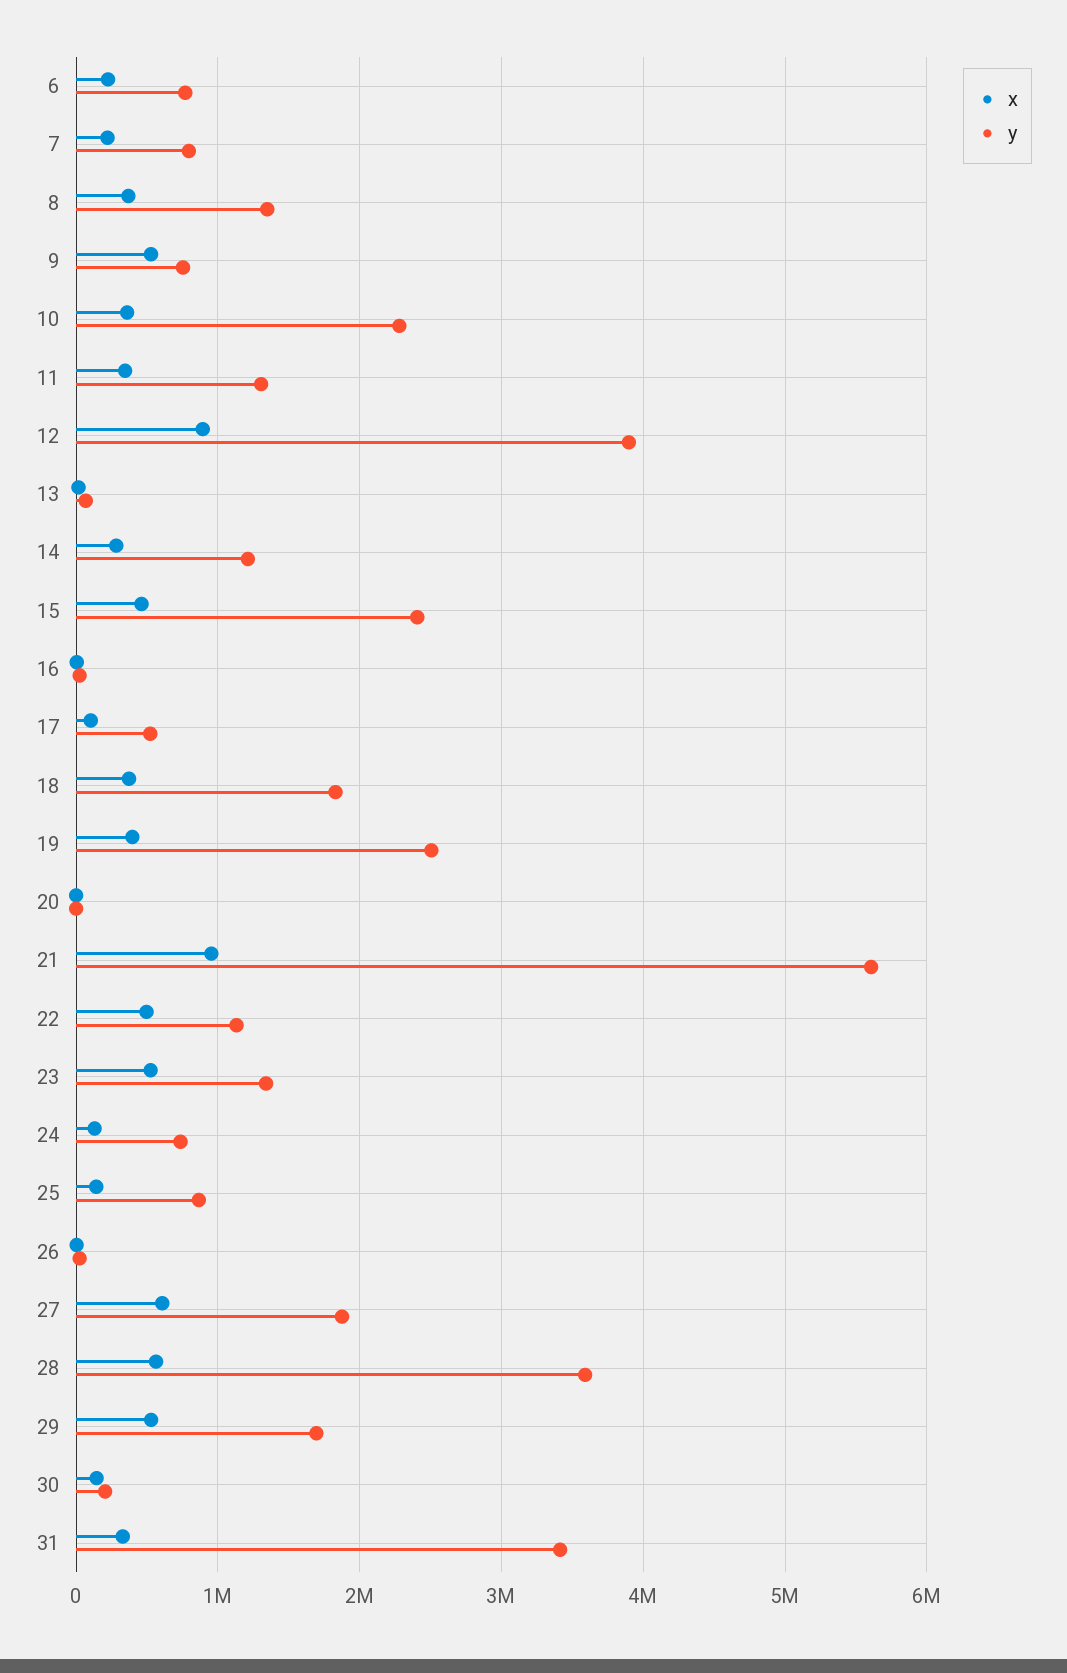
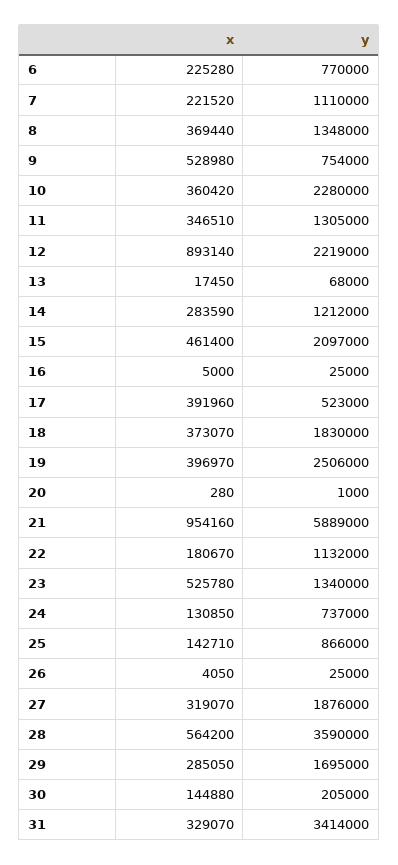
y, 7: 800000 -> 1110000
y, 12: 3900000 -> 2219000
y, 15: 2400000 -> 2097000
x, 17: 100000 -> 391960
y, 21: 5600000 -> 5889000
x, 22: 500000 -> 180670
x, 27: 600000 -> 319070
x, 29: 500000 -> 285050

